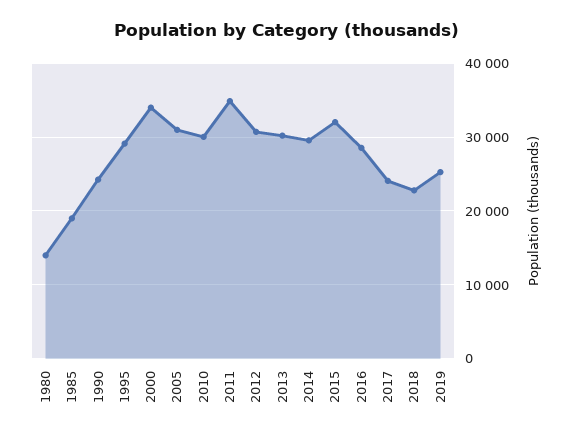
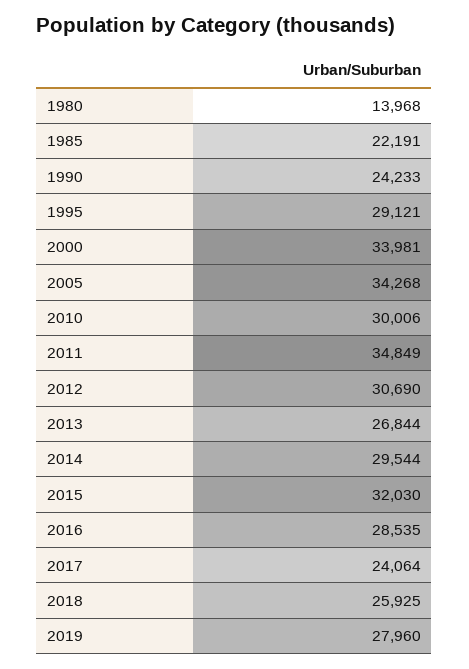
1985: 19000 -> 22191
2005: 31000 -> 34268
2013: 30000 -> 26844
2018: 23000 -> 25925
2019: 25000 -> 27960

